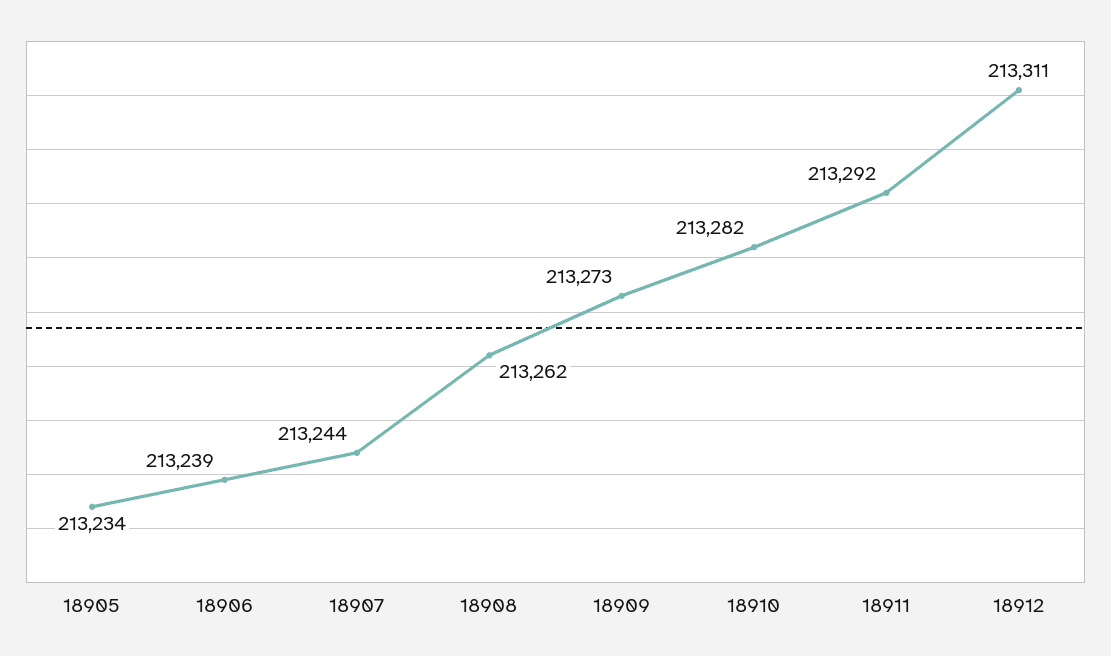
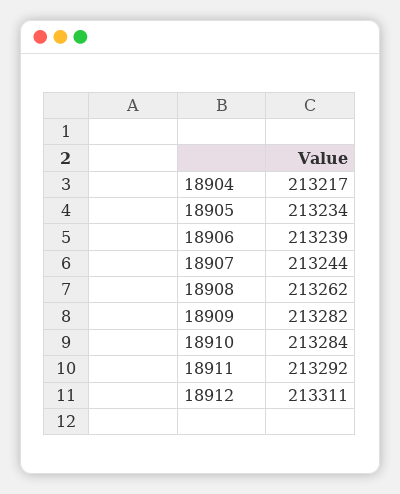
18909: 213273 -> 213282
18910: 213282 -> 213284
18904: none -> 213217

